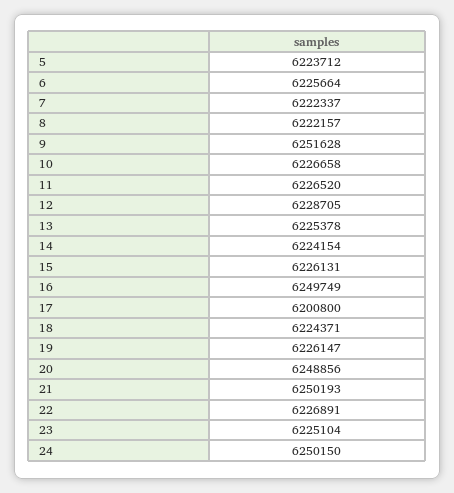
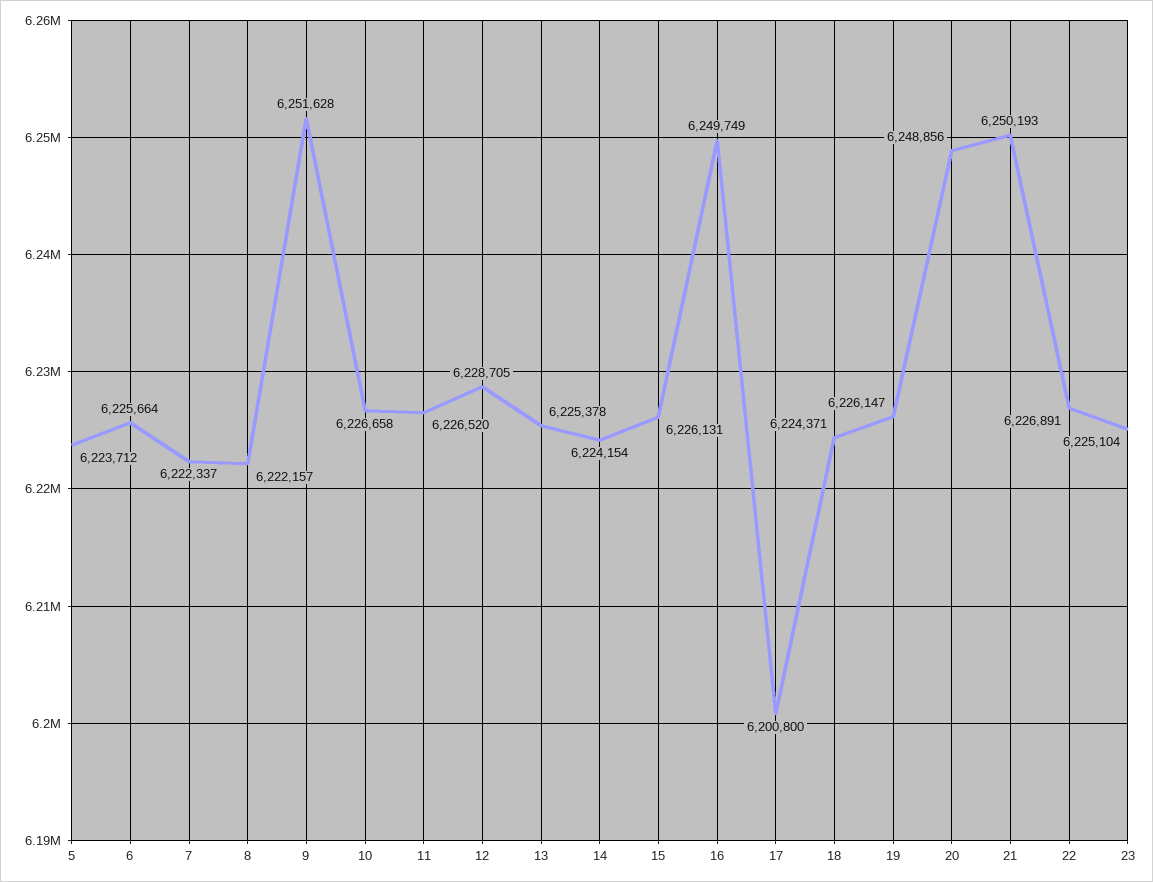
24: 6250150 -> none

